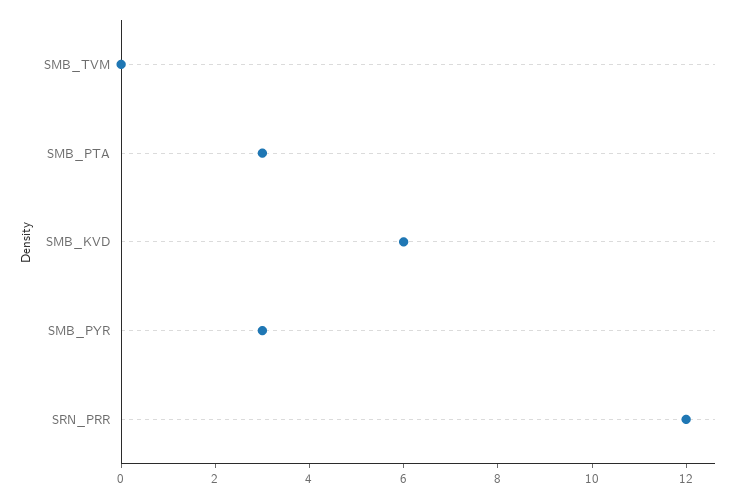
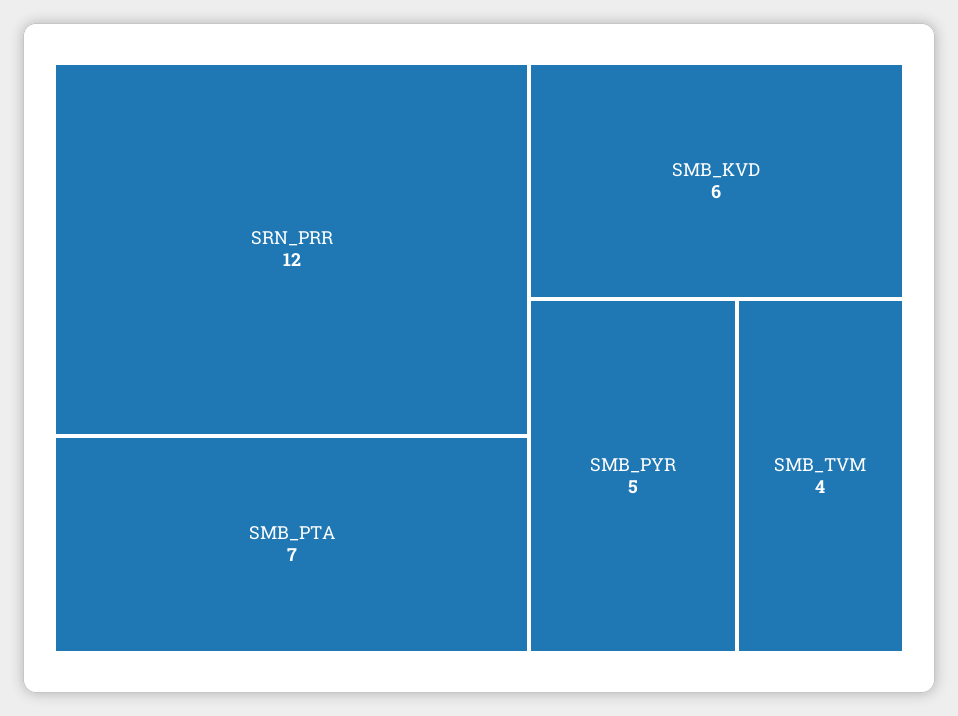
SMB_TVM: 0 -> 4
SMB_PTA: 3 -> 7
SMB_PYR: 3 -> 5

